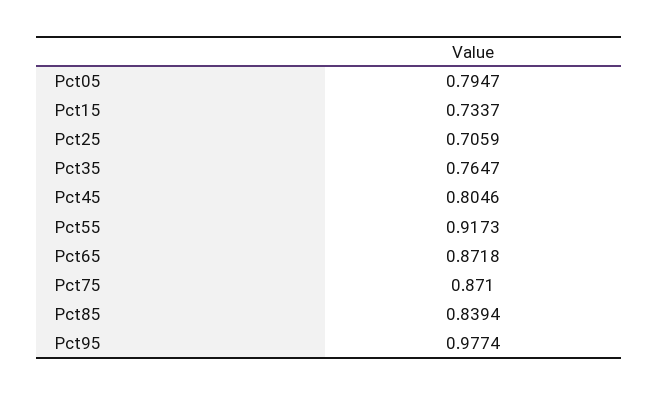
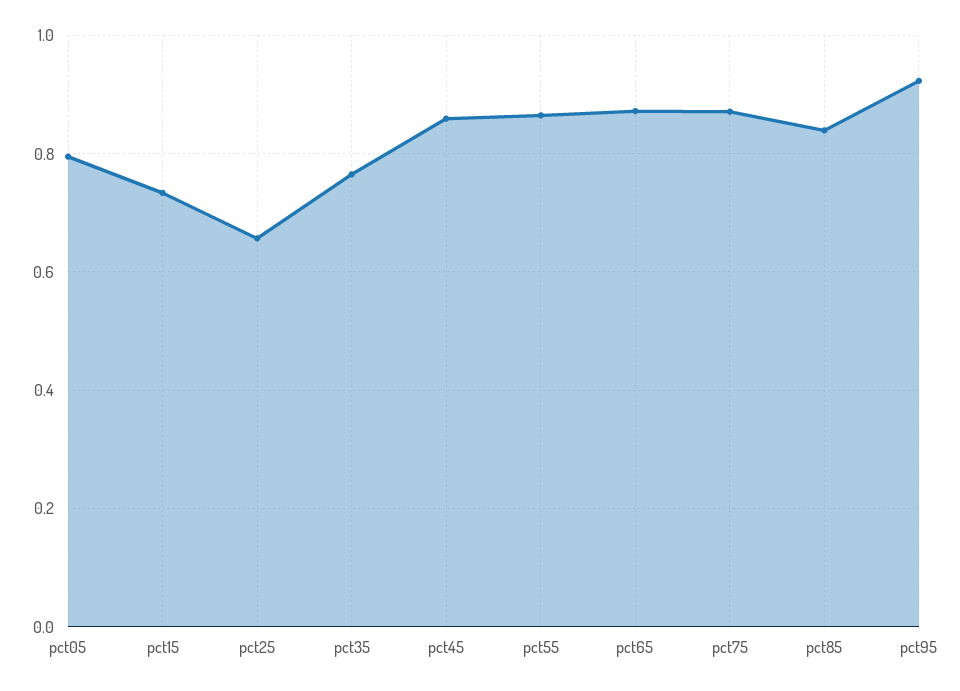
Pct25: 0.7059 -> 0.66
Pct45: 0.8046 -> 0.86
Pct55: 0.9173 -> 0.86
Pct95: 0.9774 -> 0.92

